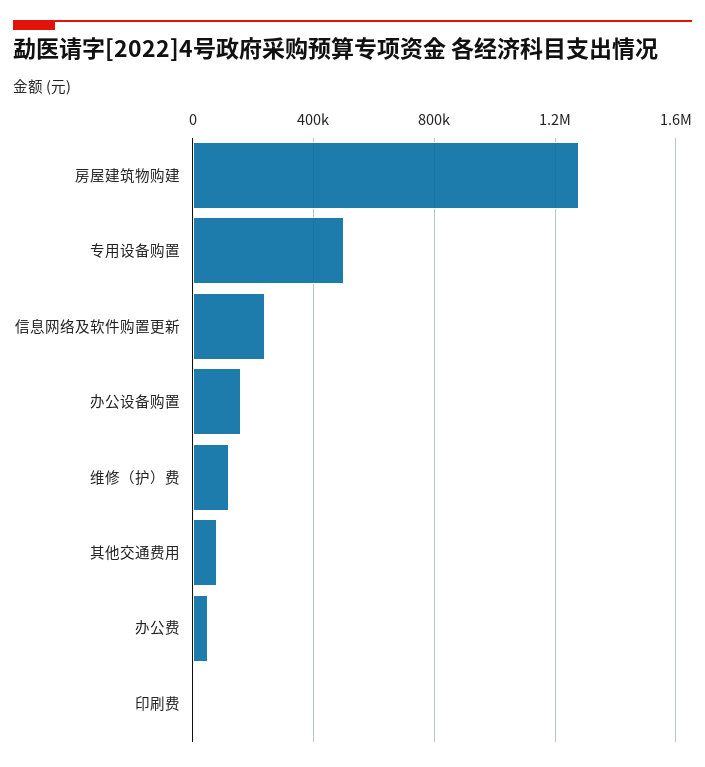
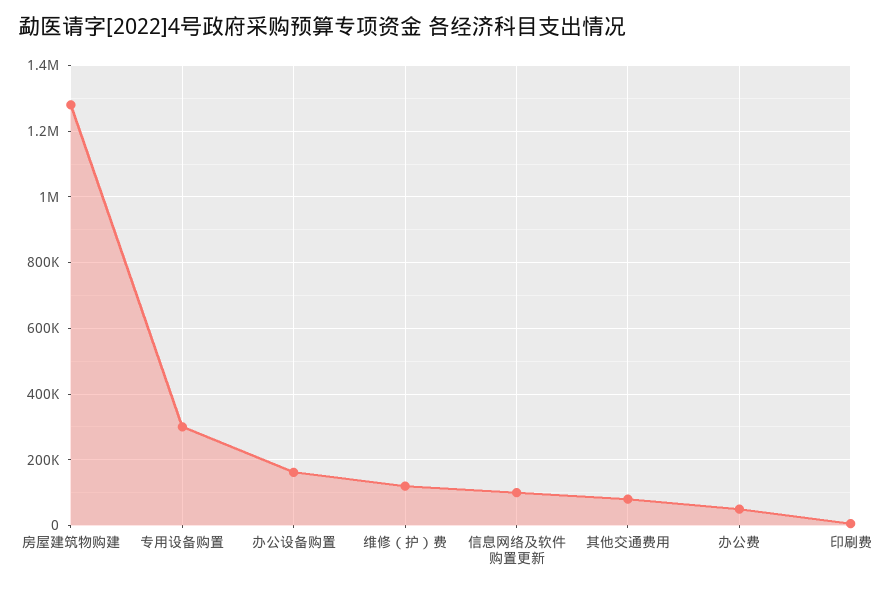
专用设备购置: 500000 -> 300000
信息网络及软件购置更新: 250000 -> 100000

